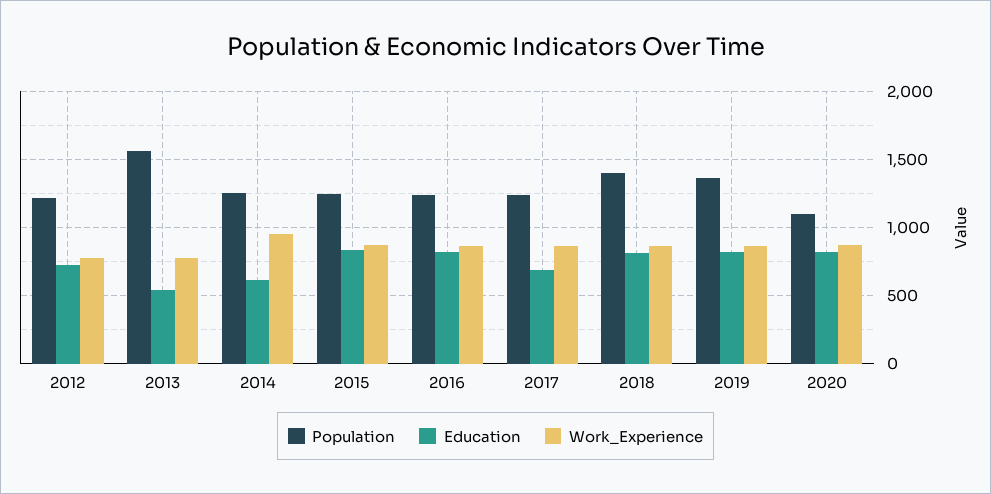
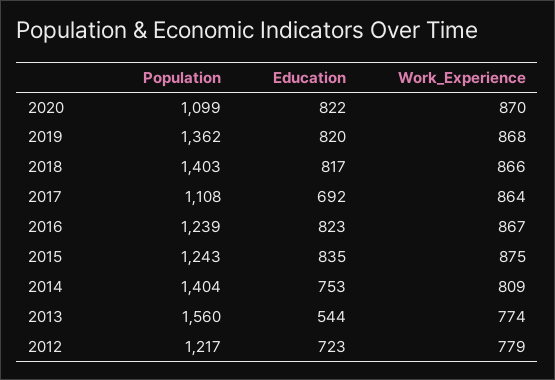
Population, 2014: 1250 -> 1404
Education, 2014: 600 -> 753
Work_Experience, 2014: 950 -> 809
Population, 2017: 1250 -> 1108

